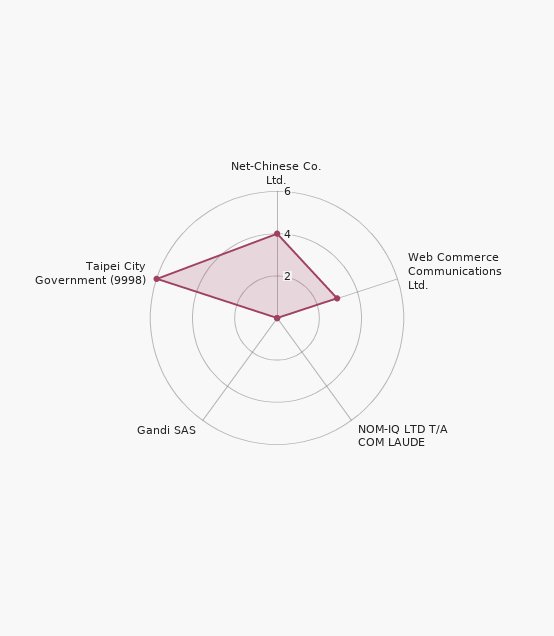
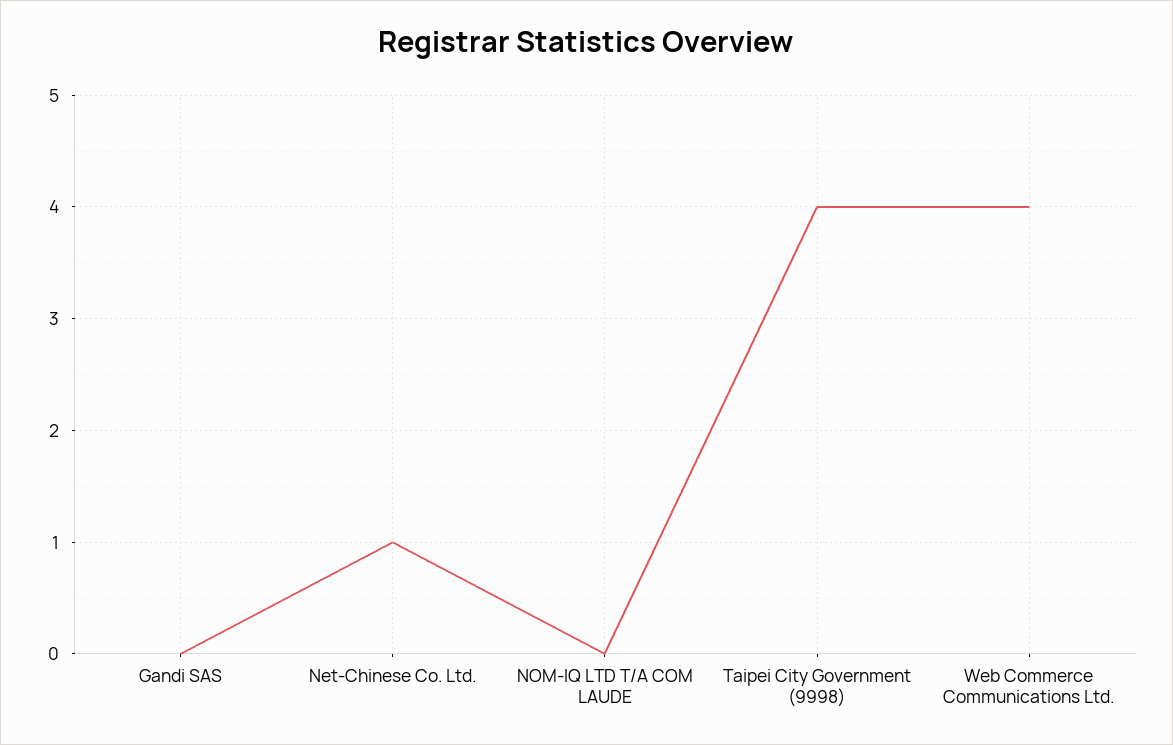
Net-Chinese Co. Ltd.: 4 -> 1
Web Commerce Communications Ltd.: 3 -> 4
Taipei City Government (9998): 6 -> 4

